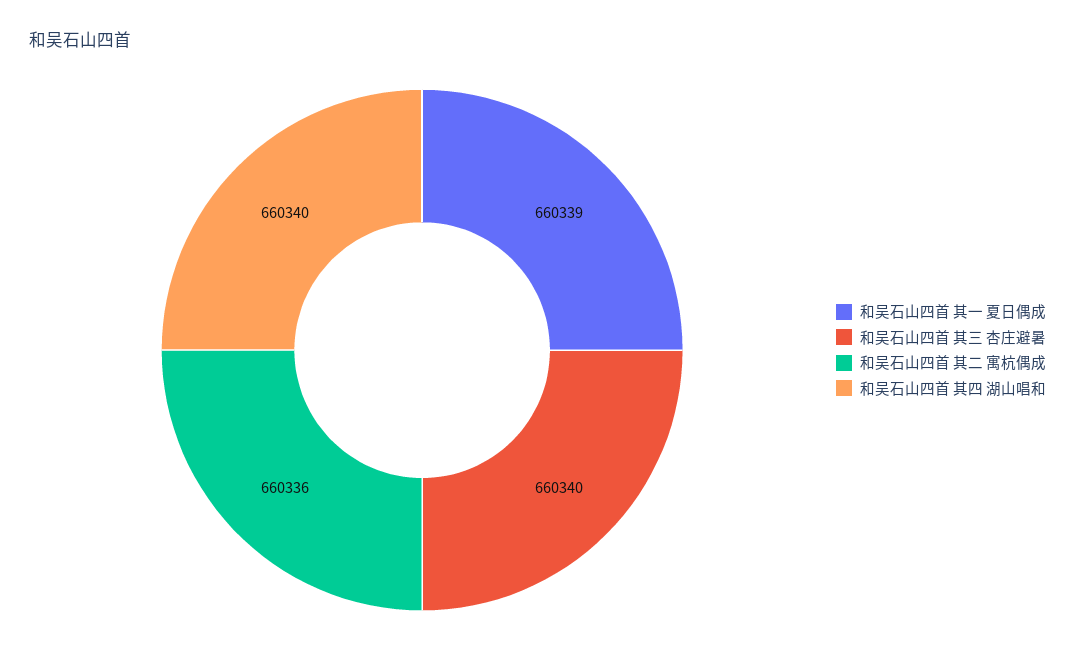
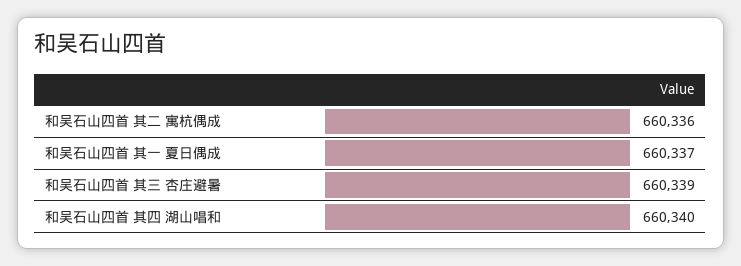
和吴石山四首 其一 夏日偶成: 660339 -> 660337
和吴石山四首 其三 杏庄避暑: 660340 -> 660339

